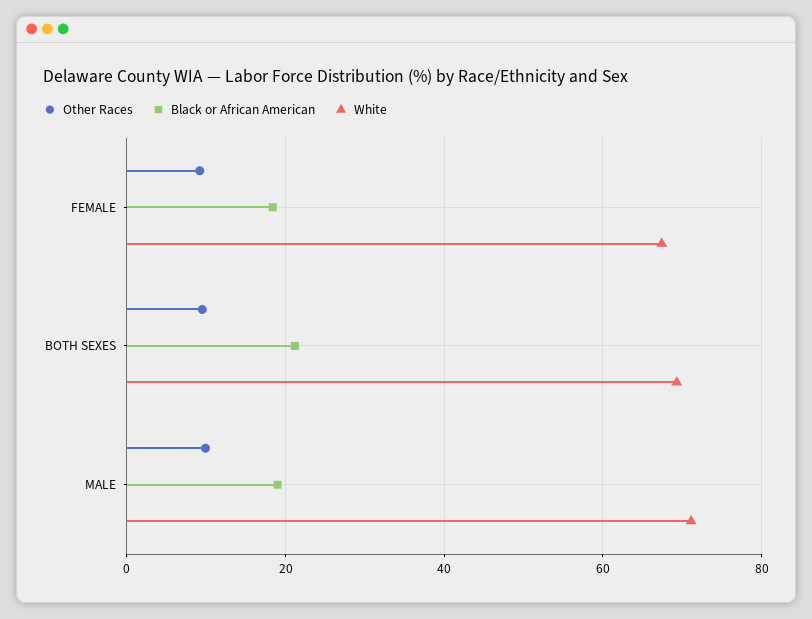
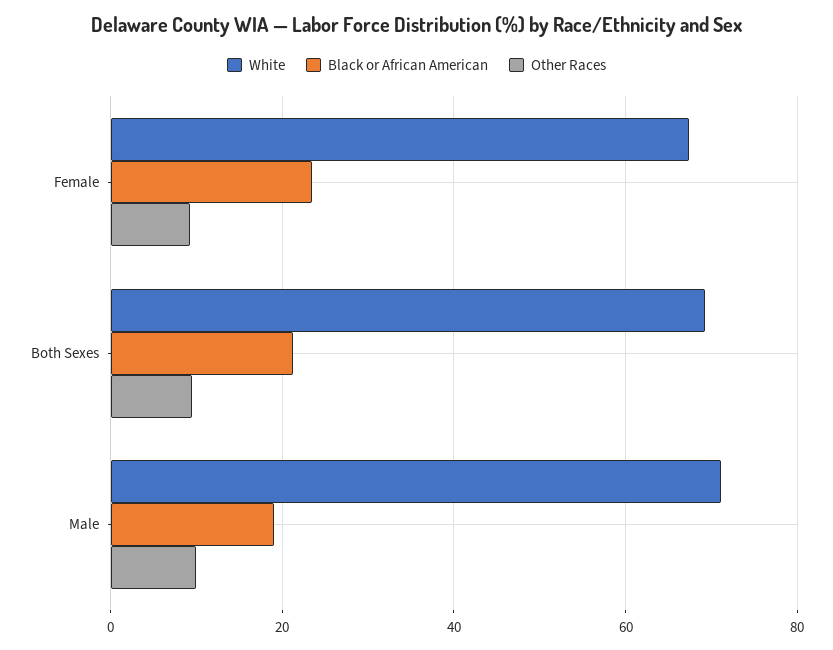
Black or African American, FEMALE: 18 -> 24

